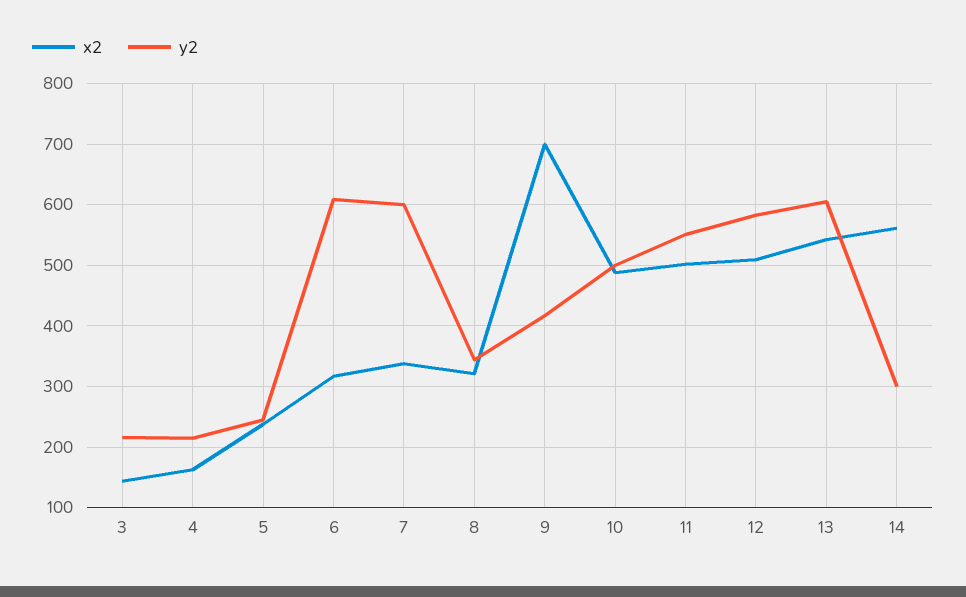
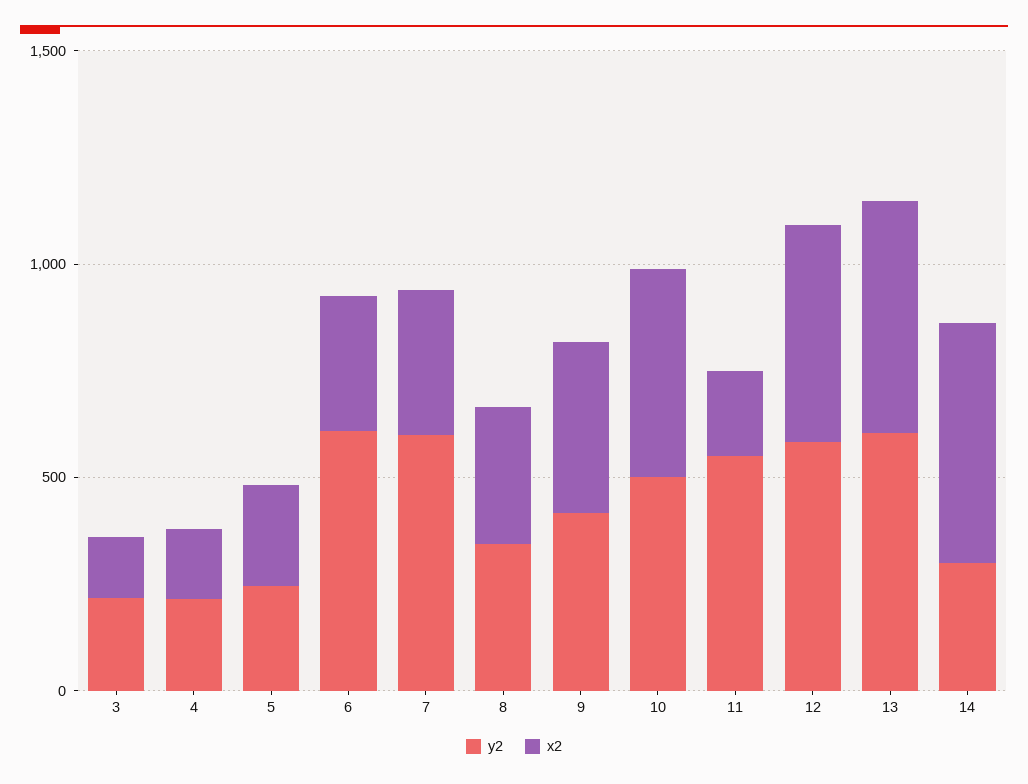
x2, 9: 700 -> 400
x2, 11: 500 -> 200

